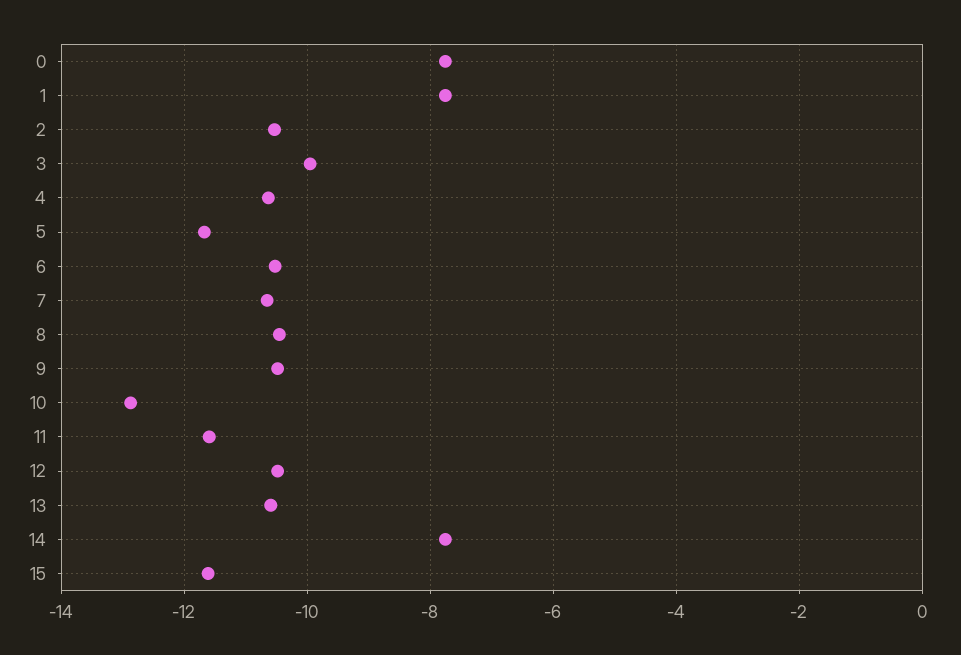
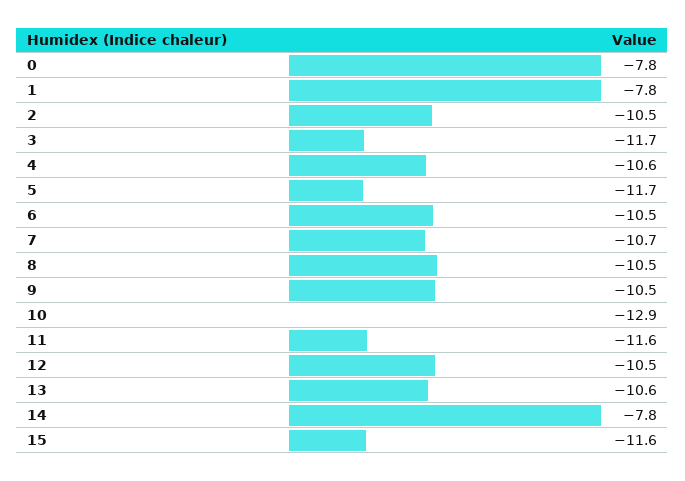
3: -10 -> -11.7

